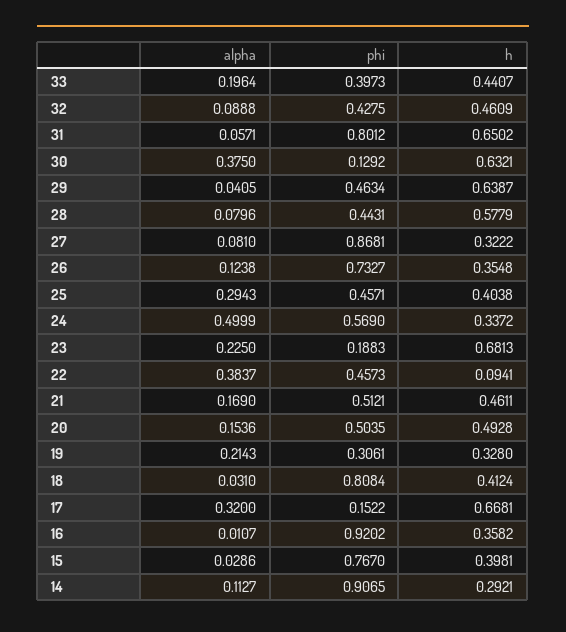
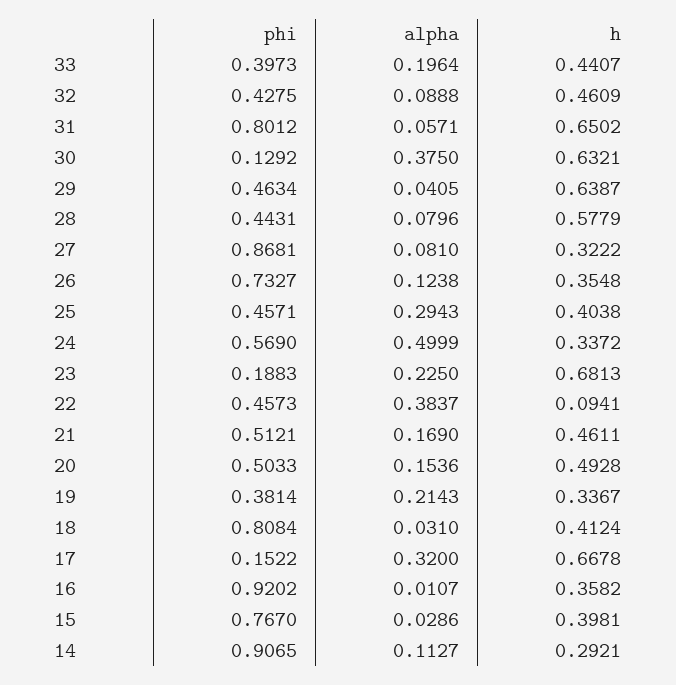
phi, 20: 0.5035 -> 0.5033
phi, 19: 0.3061 -> 0.3814
h, 19: 0.328 -> 0.3367
h, 17: 0.6681 -> 0.6678

